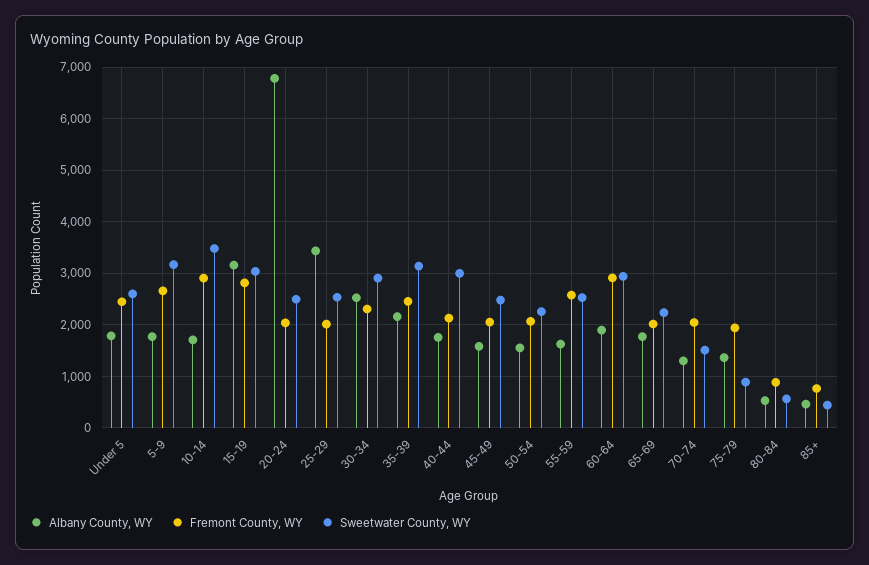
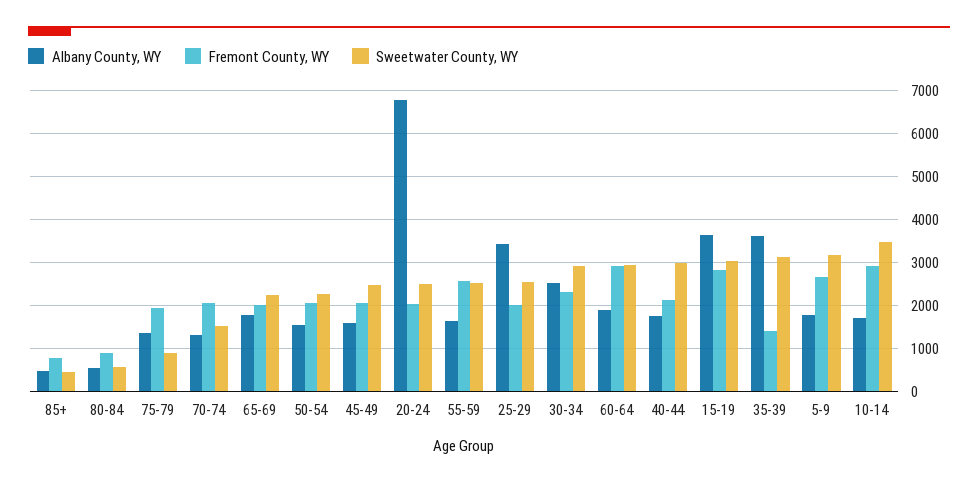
Albany County, WY, Under 5: 1800 -> none
Fremont County, WY, Under 5: 2400 -> none
Sweetwater County, WY, Under 5: 2600 -> none
Albany County, WY, 15-19: 3200 -> 3600
Albany County, WY, 35-39: 2200 -> 3600
Fremont County, WY, 35-39: 2400 -> 1400

